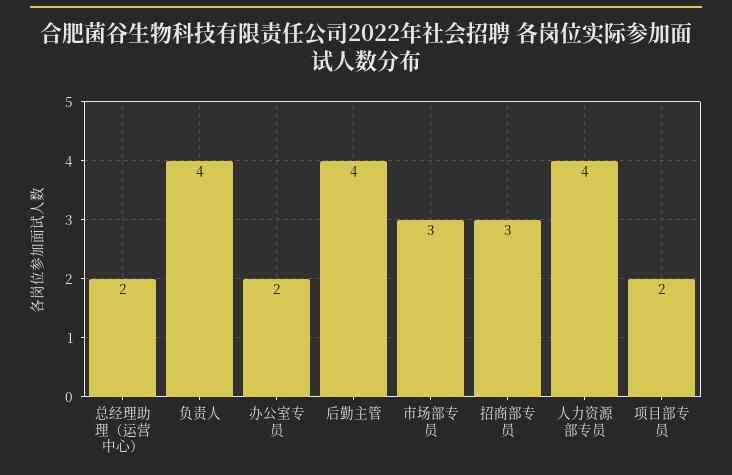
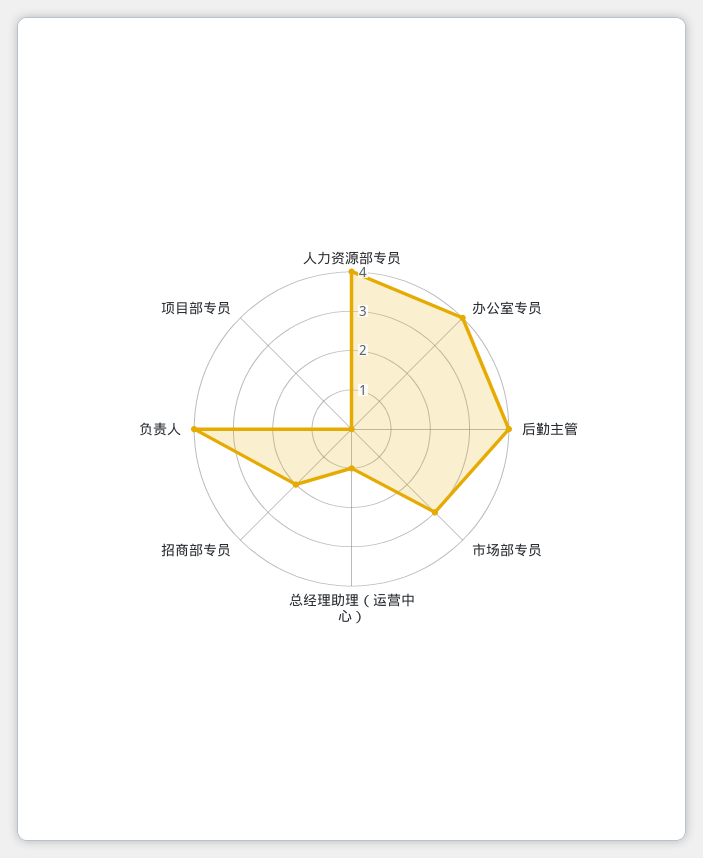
总经理助理（运营中心）: 2 -> 1
办公室专员: 2 -> 4
招商部专员: 3 -> 2
项目部专员: 2 -> 0

